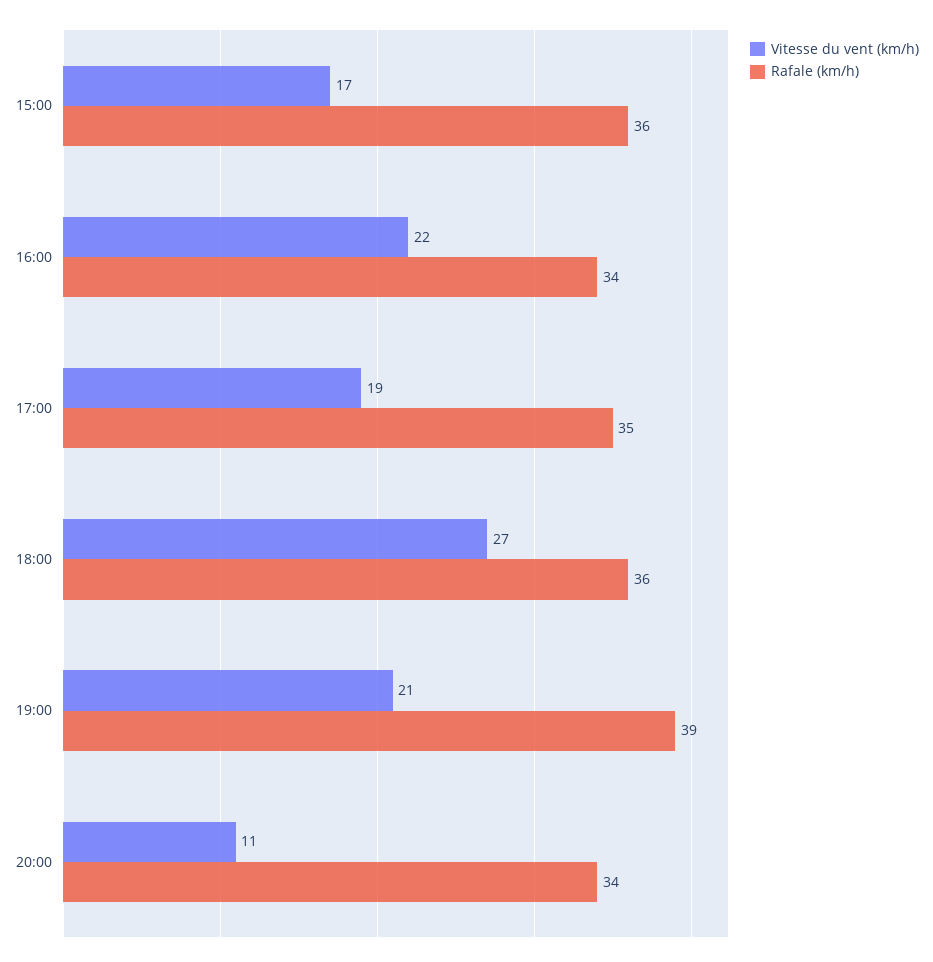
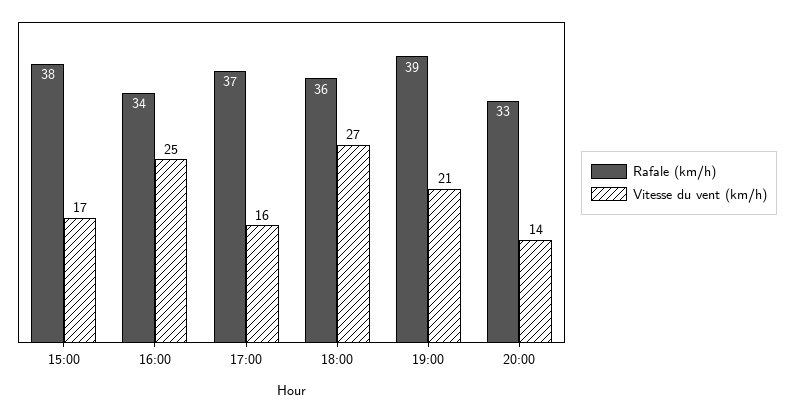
Rafale (km/h), 15:00: 36 -> 38
Vitesse du vent (km/h), 16:00: 22 -> 25
Vitesse du vent (km/h), 17:00: 19 -> 16
Rafale (km/h), 17:00: 35 -> 37
Vitesse du vent (km/h), 20:00: 11 -> 14
Rafale (km/h), 20:00: 34 -> 33

